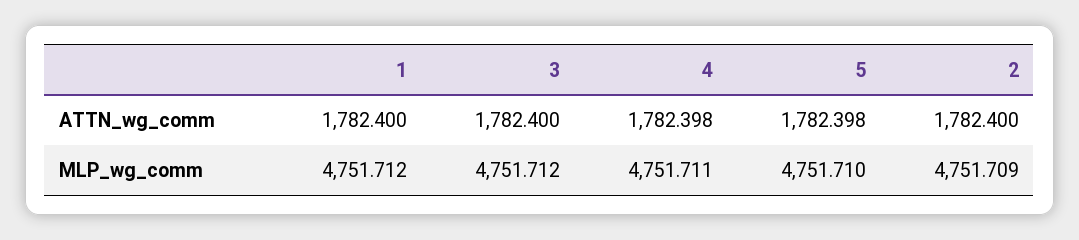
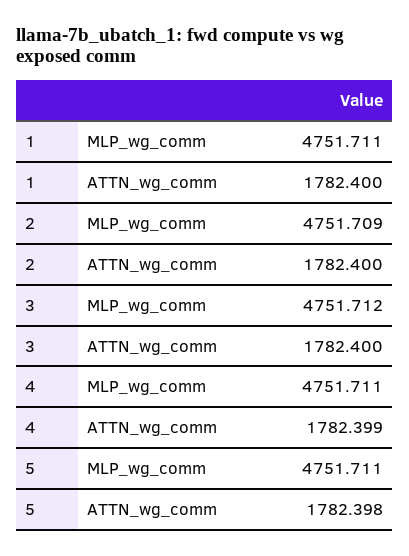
4, ATTN_wg_comm: 1782.398 -> 1782.399
1, MLP_wg_comm: 4751.712 -> 4751.711
5, MLP_wg_comm: 4751.71 -> 4751.711

